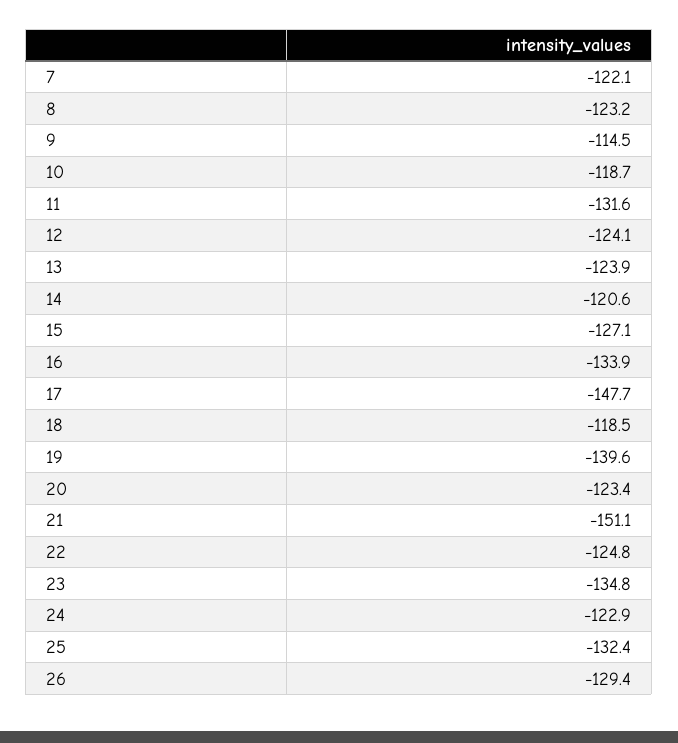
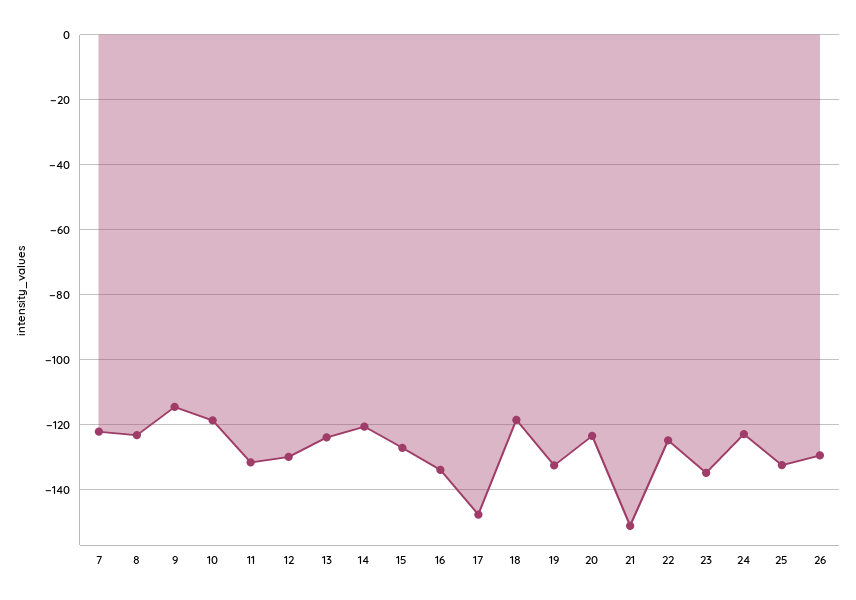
12: -124.1 -> -130
19: -139.6 -> -132

